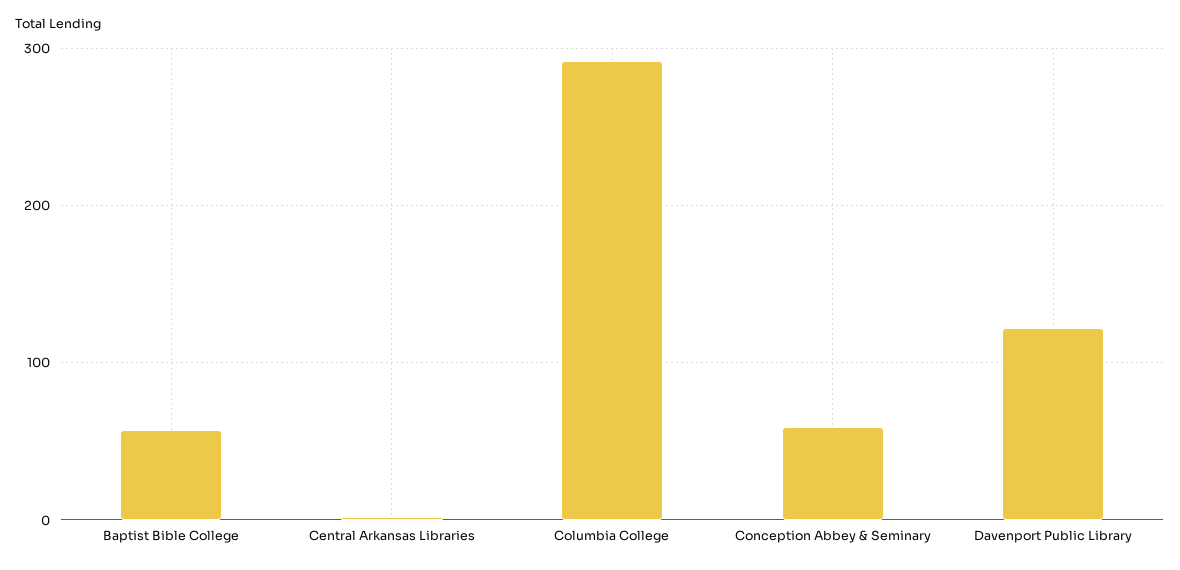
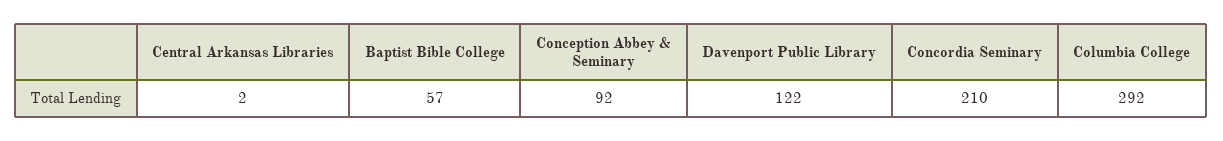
Conception Abbey & Seminary: 60 -> 92
Concordia Seminary: none -> 210

